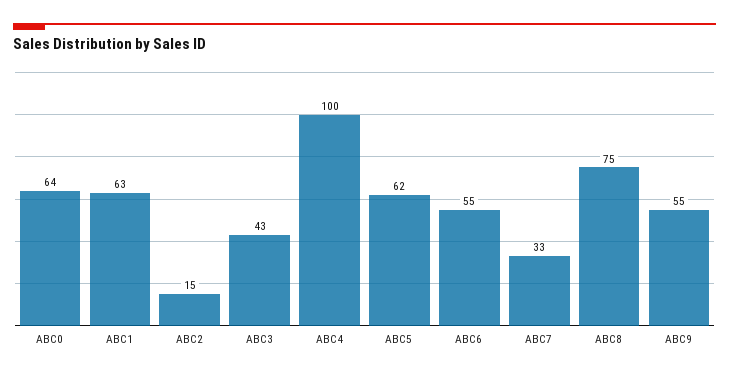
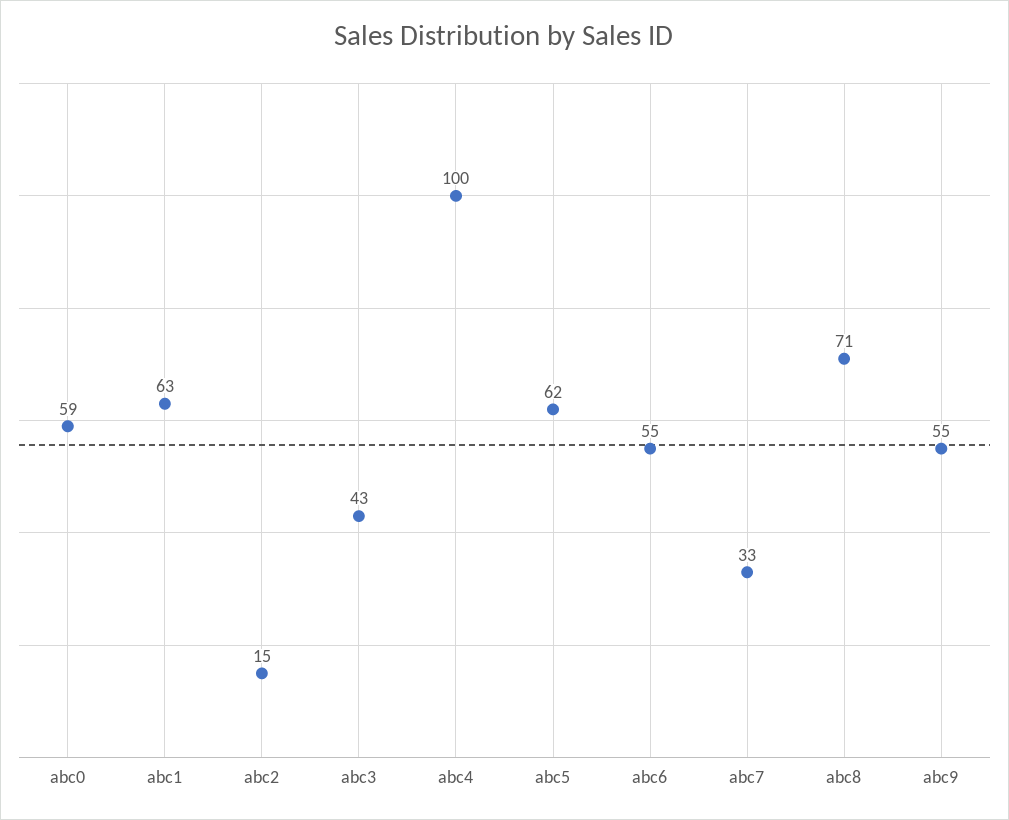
ABC0: 64 -> 59
ABC8: 75 -> 71

